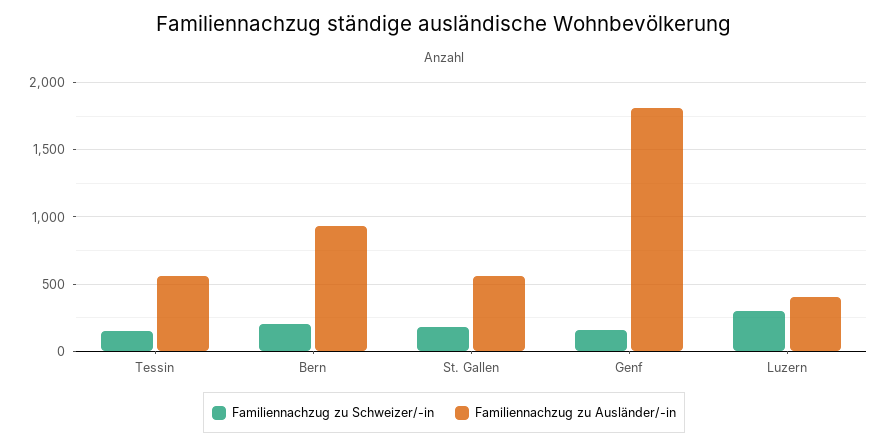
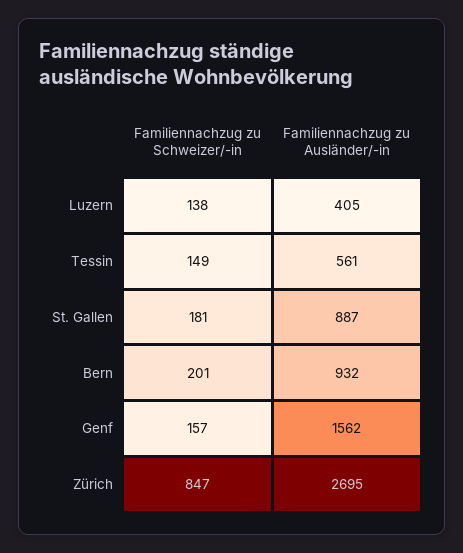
Familiennachzug zu Ausländer/-in, St. Gallen: 550 -> 887
Familiennachzug zu Ausländer/-in, Genf: 1800 -> 1562
Familiennachzug zu Schweizer/-in, Luzern: 300 -> 138
Familiennachzug zu Schweizer/-in, Zürich: none -> 847
Familiennachzug zu Ausländer/-in, Zürich: none -> 2695

